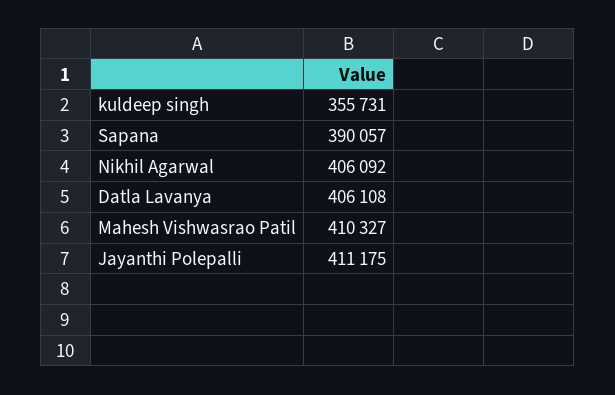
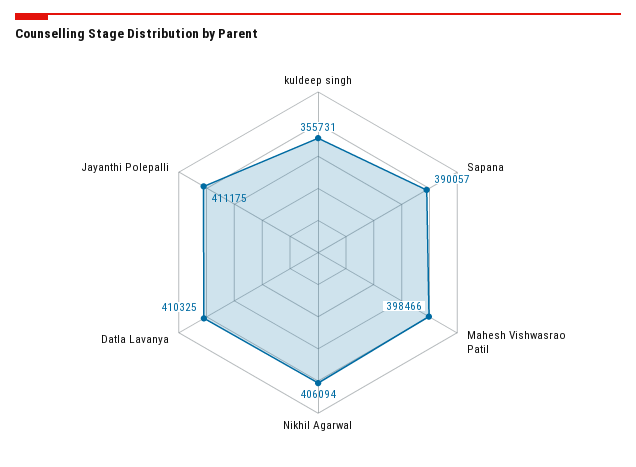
Nikhil Agarwal: 406092 -> 406094
Datla Lavanya: 406108 -> 410325
Mahesh Vishwasrao Patil: 410327 -> 398466

